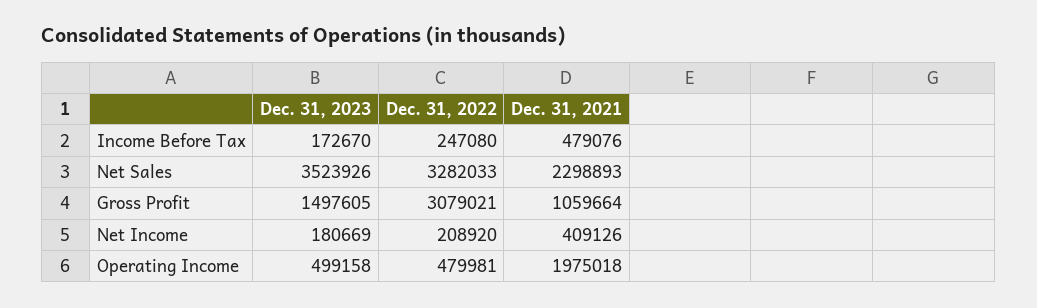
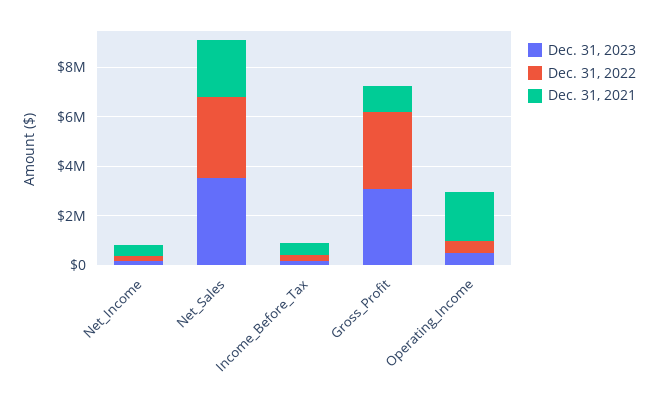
Dec. 31, 2023, Gross Profit: 1497605 -> 3000000

